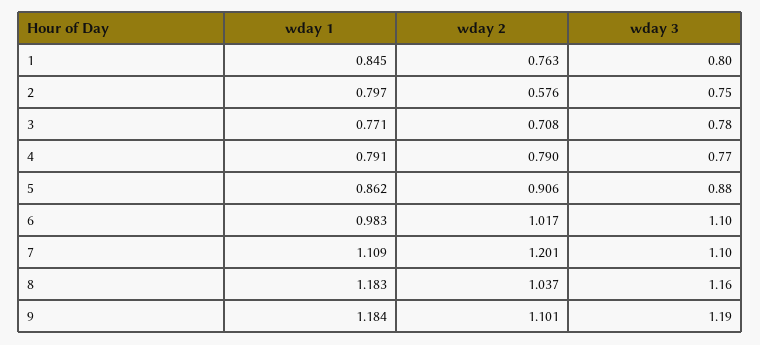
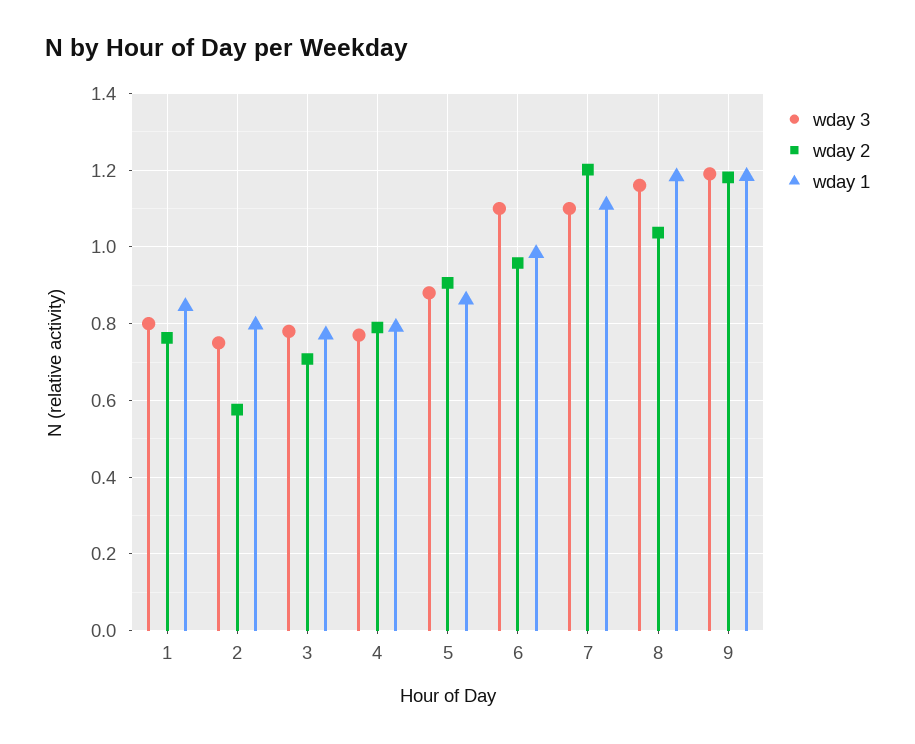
wday 2, 6: 1.017 -> 0.96
wday 2, 9: 1.101 -> 1.18

